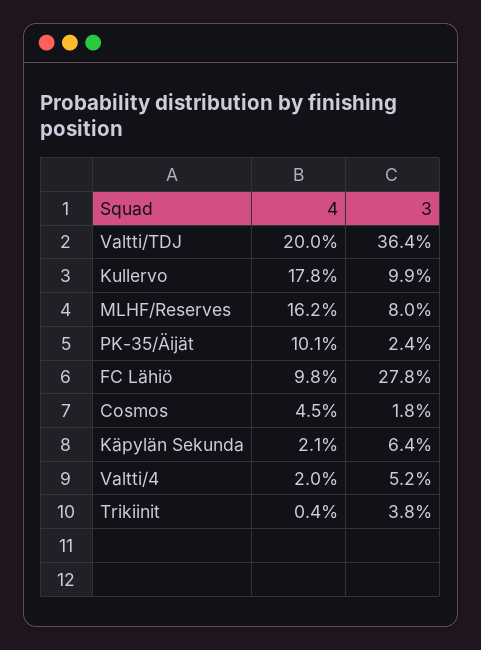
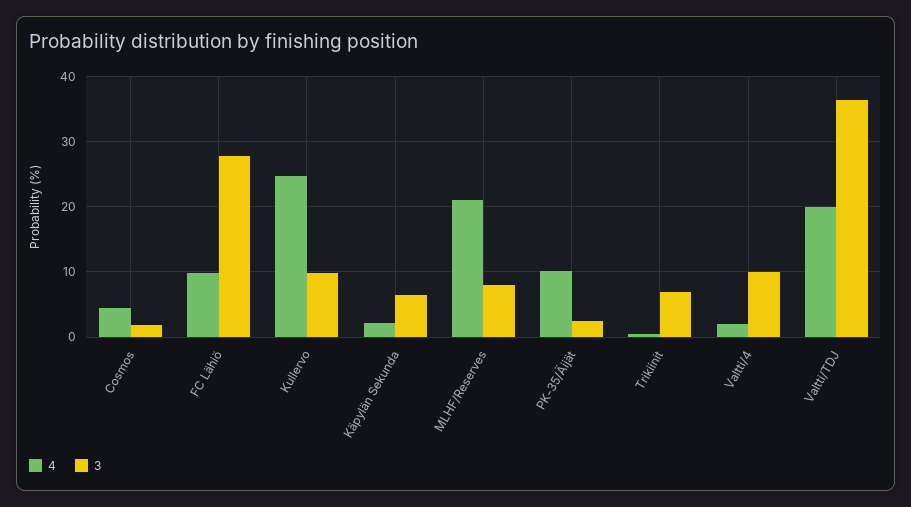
4, Kullervo: 17.8 -> 25
4, MLHF/Reserves: 16.2 -> 21
3, Valtti/4: 5.2 -> 10
3, Trikiinit: 3.8 -> 7

